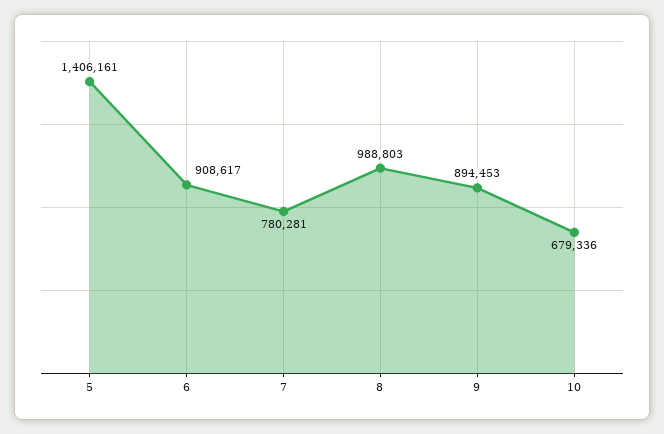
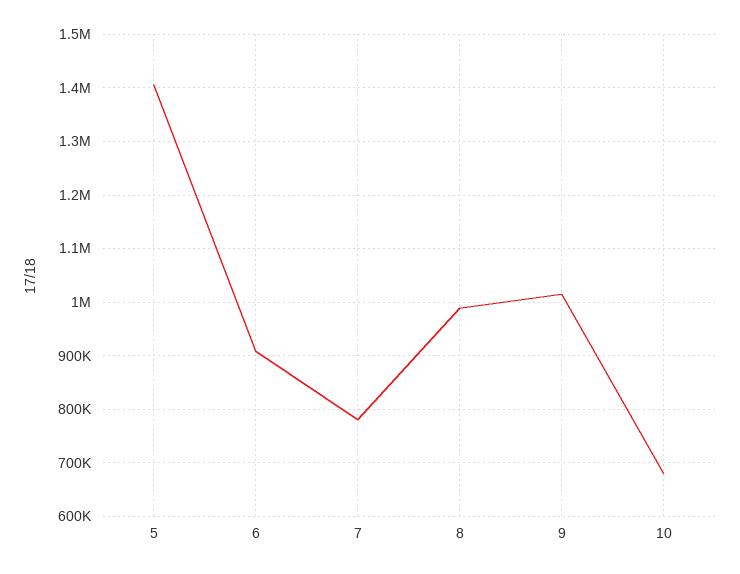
9: 894453 -> 1020000

